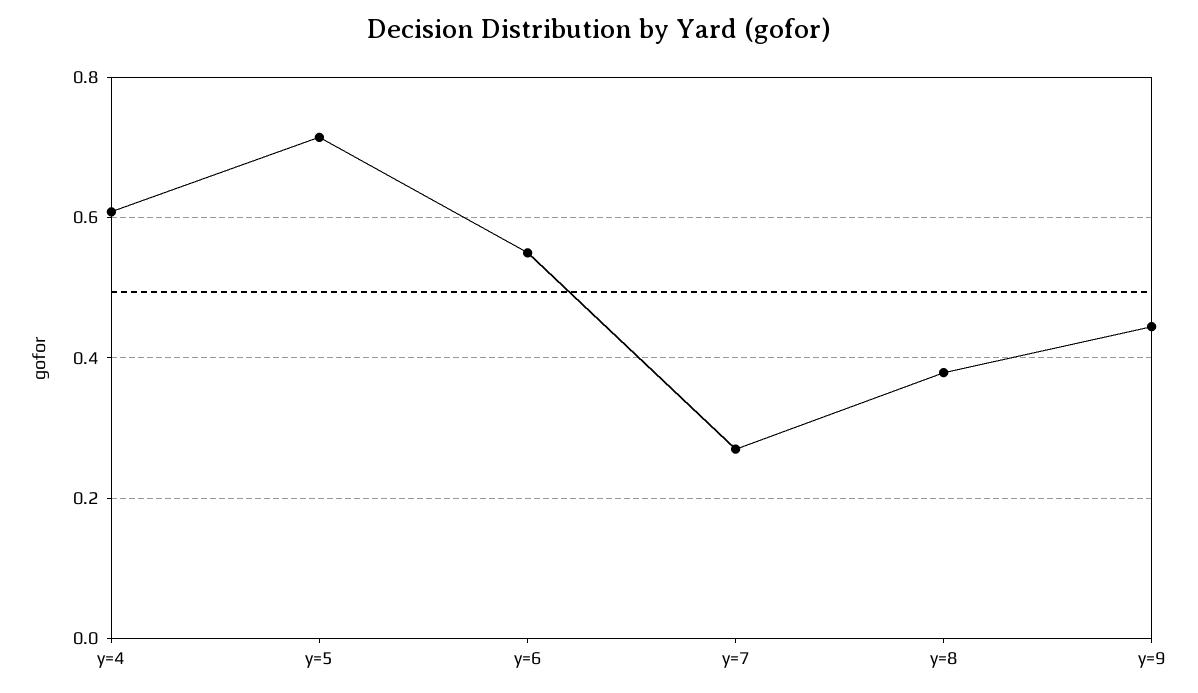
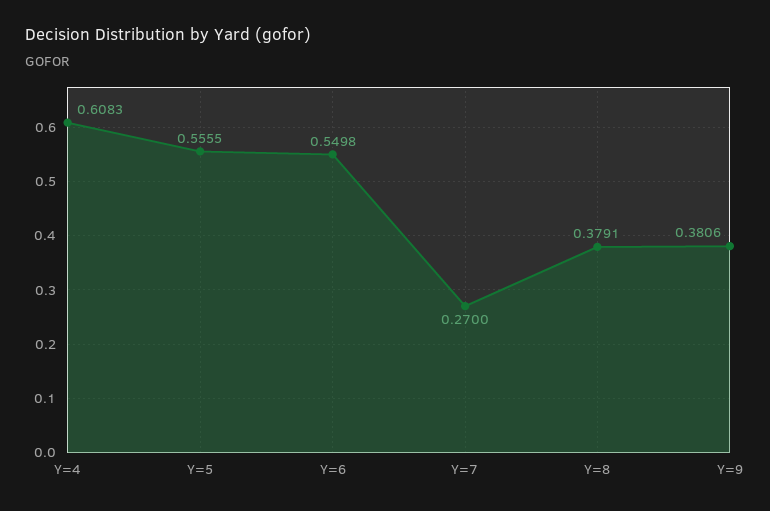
y=5: 0.72 -> 0.5555
y=9: 0.44 -> 0.3806

